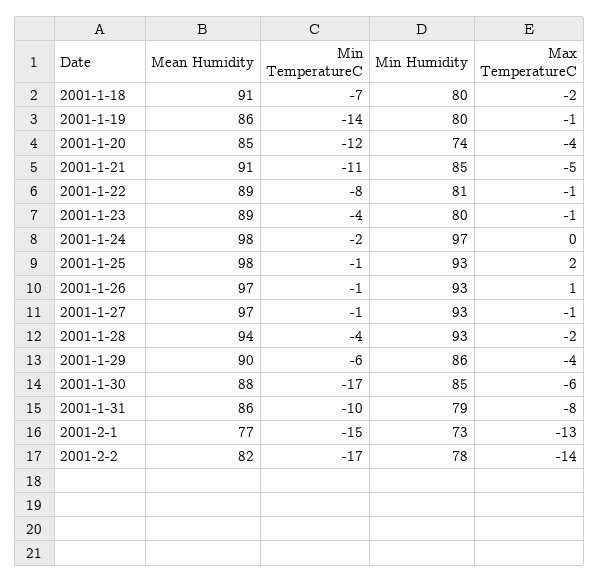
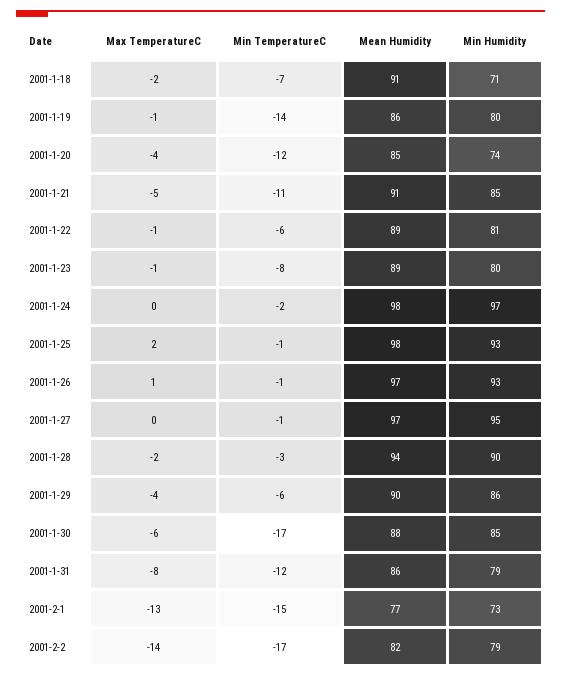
Min Humidity, 2001-1-18: 80 -> 71
Min TemperatureC, 2001-1-22: -8 -> -6
Min TemperatureC, 2001-1-23: -4 -> -8
Min Humidity, 2001-1-27: 93 -> 95
Max TemperatureC, 2001-1-27: -1 -> 0
Min TemperatureC, 2001-1-28: -4 -> -3
Min Humidity, 2001-1-28: 93 -> 90
Min TemperatureC, 2001-1-31: -10 -> -12
Min Humidity, 2001-2-2: 78 -> 79

